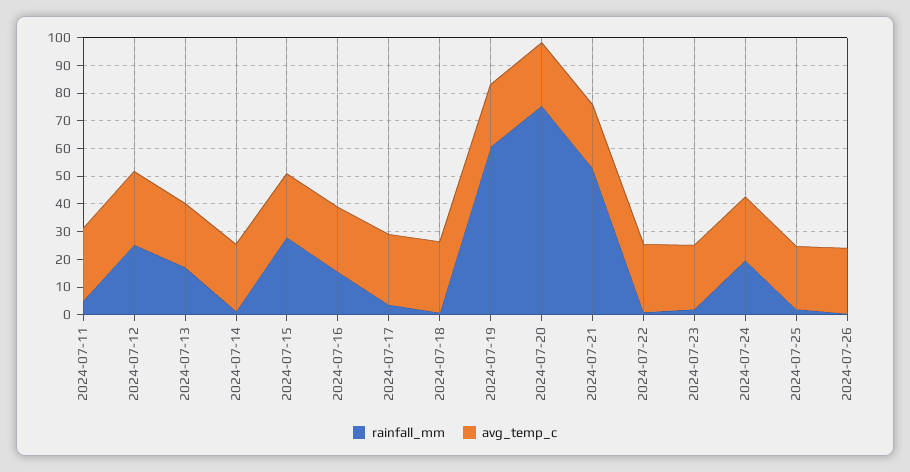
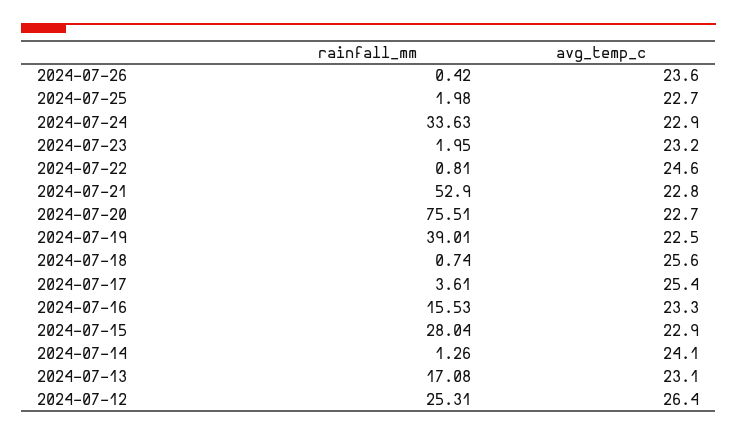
rainfall_mm, 2024-07-11: 5 -> none
avg_temp_c, 2024-07-11: 25 -> none
rainfall_mm, 2024-07-19: 60 -> 39.01
rainfall_mm, 2024-07-24: 20 -> 33.63

